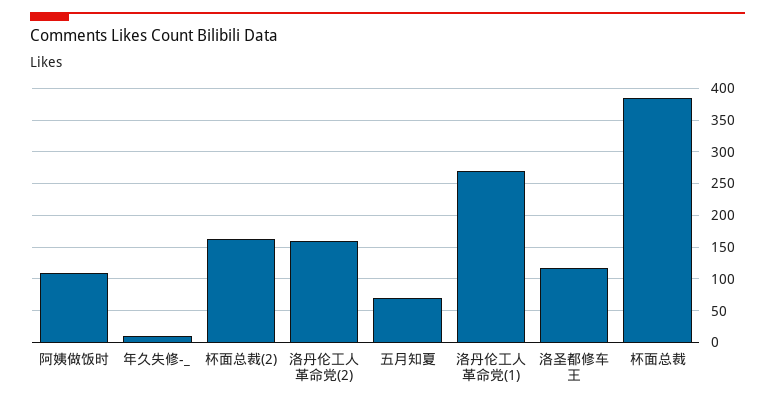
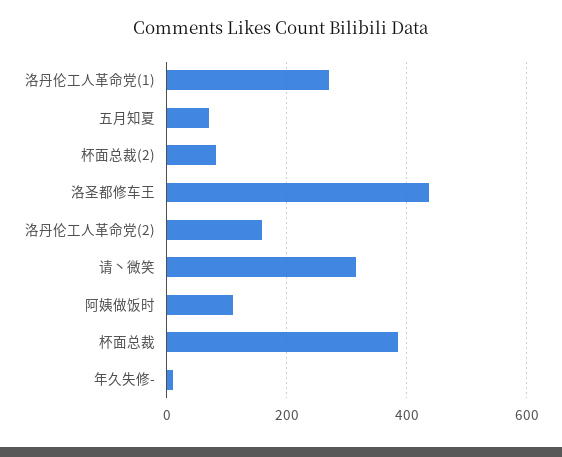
杯面总裁(2): 160 -> 80
洛圣都修车王: 120 -> 440
请丶微笑: none -> 320

